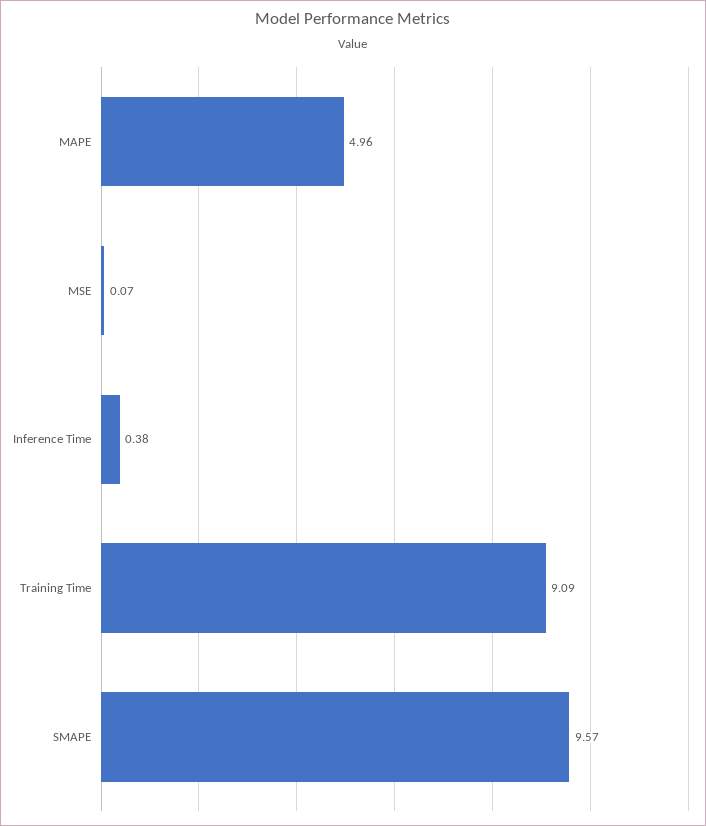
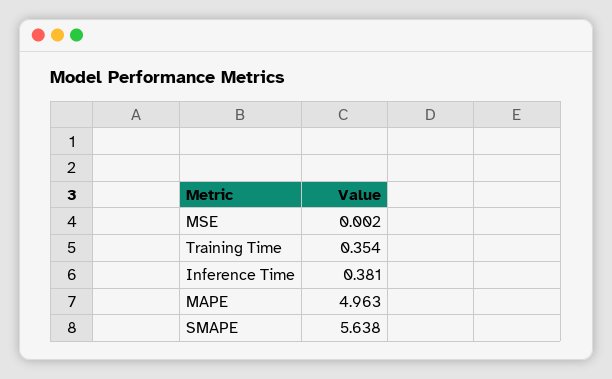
MSE: 0.07 -> 0.002
Training Time: 9.09 -> 0.354
SMAPE: 9.57 -> 5.638

